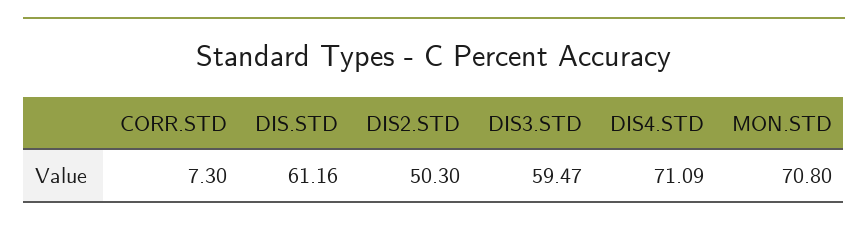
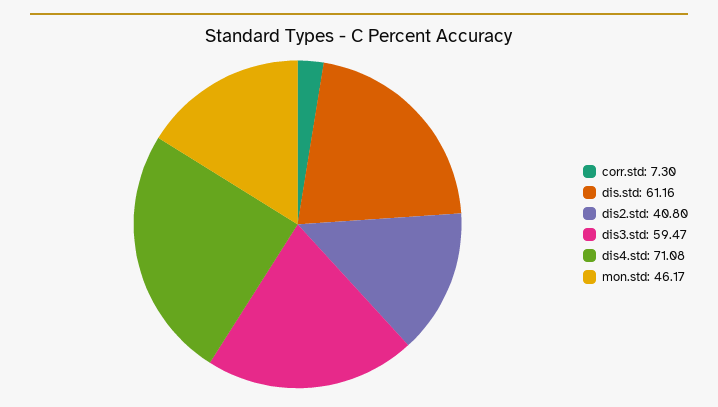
DIS2.STD: 50.3 -> 40.8
DIS4.STD: 71.09 -> 71.08
MON.STD: 70.8 -> 46.17

